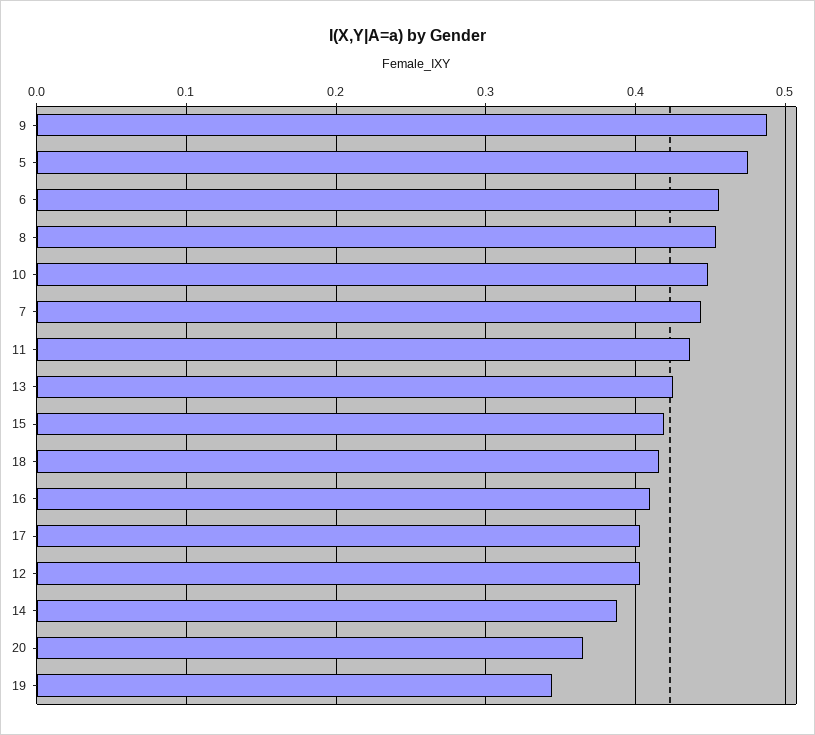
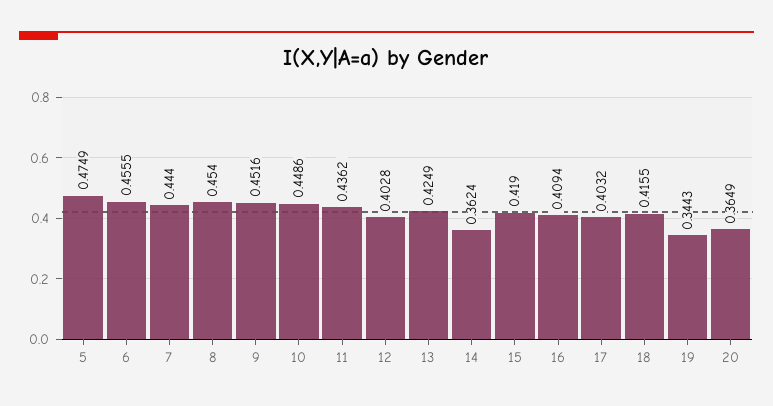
9: 0.49 -> 0.4516
14: 0.39 -> 0.3624

